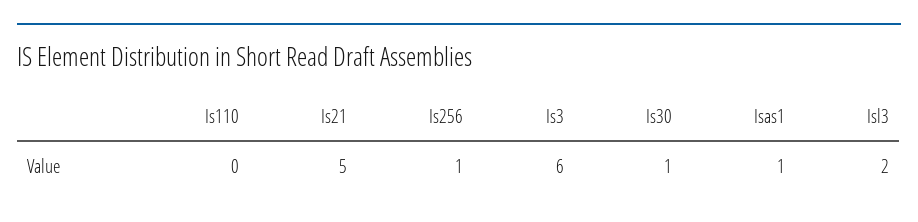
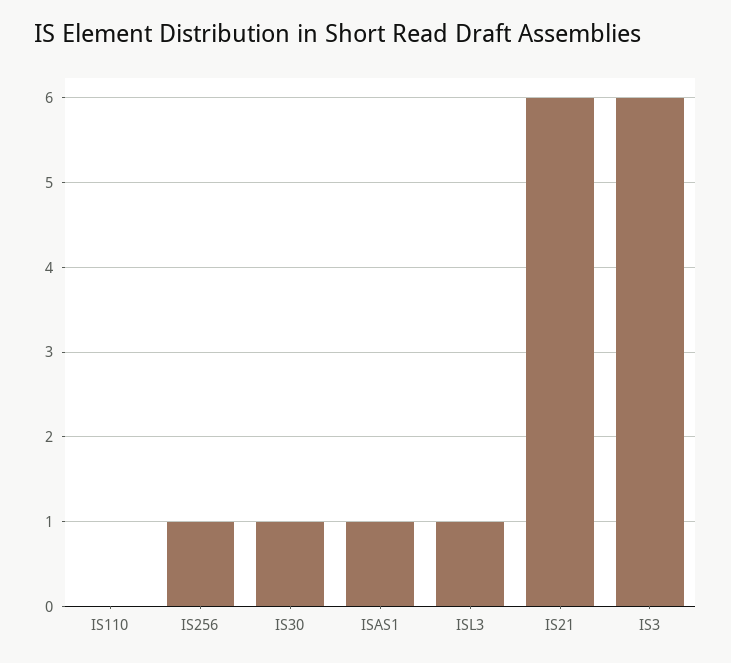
Is21: 5 -> 6
Isl3: 2 -> 1

